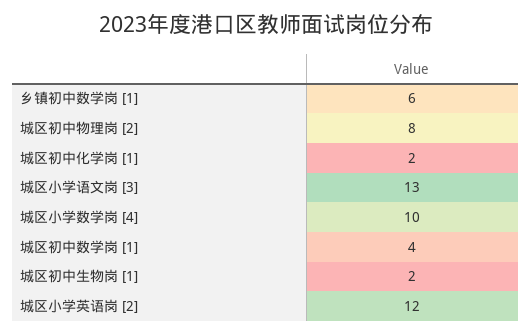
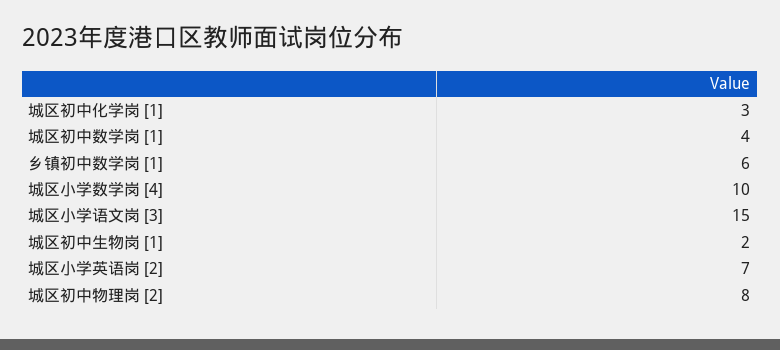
城区初中化学岗 [1]: 2 -> 3
城区小学语文岗 [3]: 13 -> 15
城区小学英语岗 [2]: 12 -> 7

